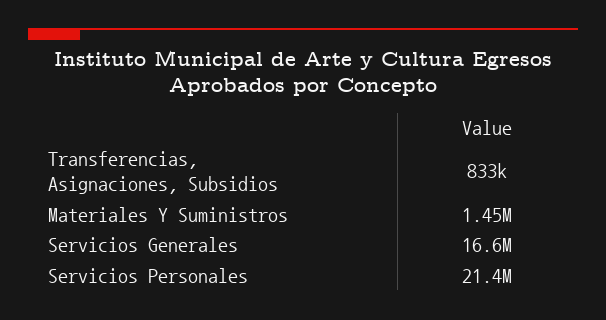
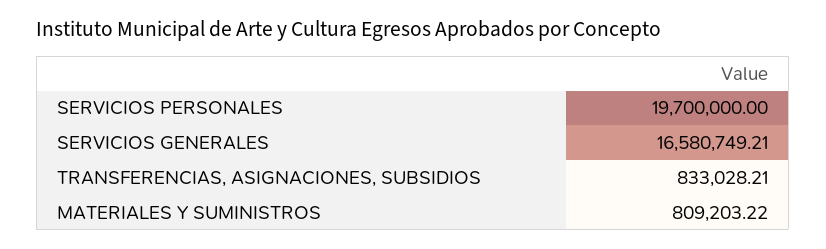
Materiales Y Suministros: 1450000 -> 809203.22
Servicios Personales: 21400000 -> 19700000

